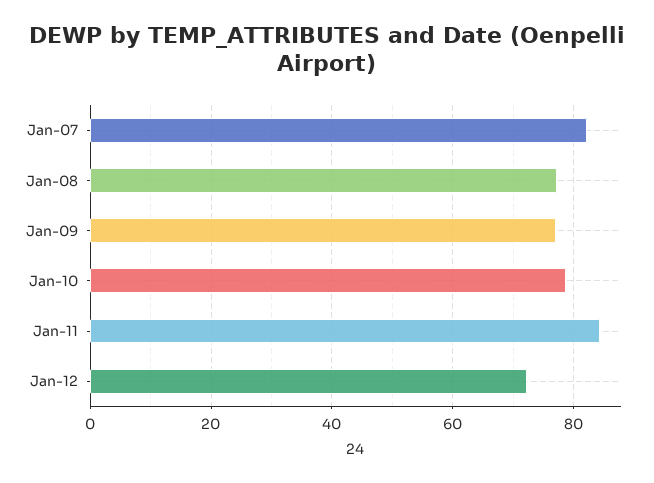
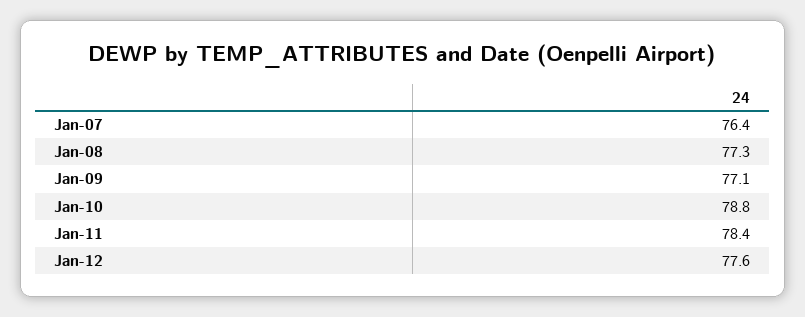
Jan-07: 82 -> 76.4
Jan-11: 84 -> 78.4
Jan-12: 72 -> 77.6

